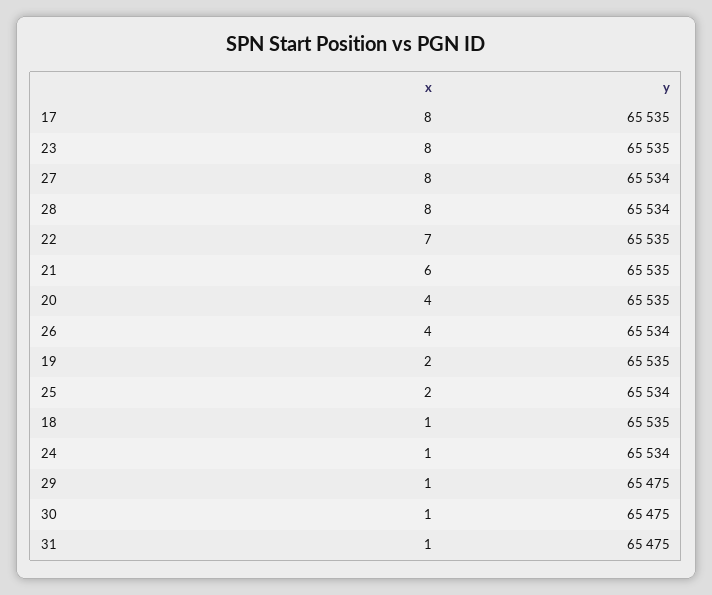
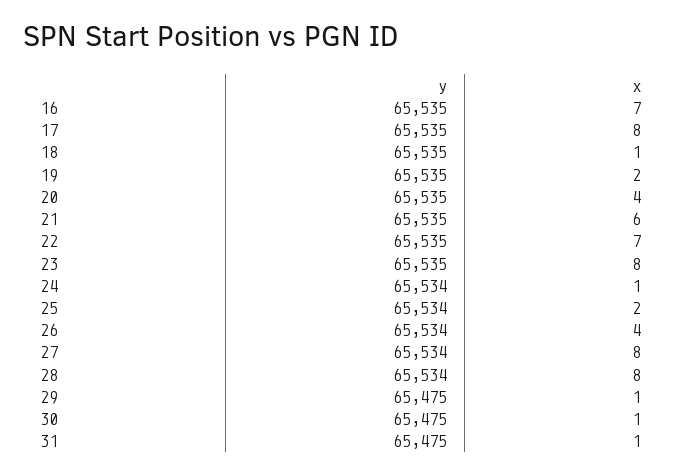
y, 16: none -> 65535
x, 16: none -> 7

